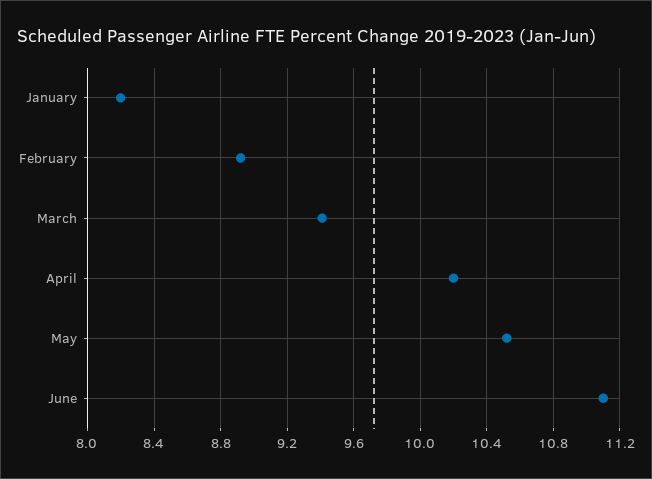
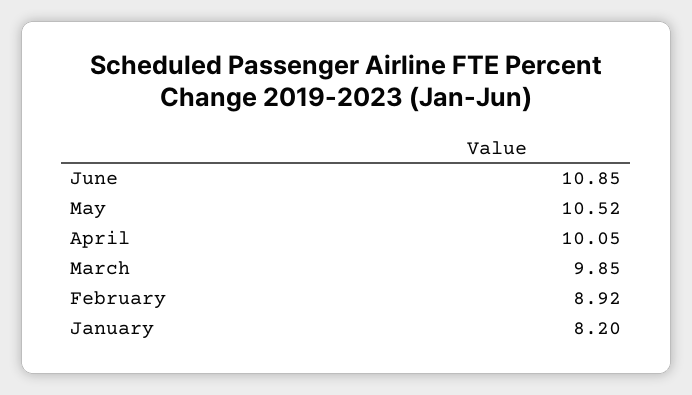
March: 9.4 -> 9.85
April: 10.2 -> 10.05
June: 11.1 -> 10.85

